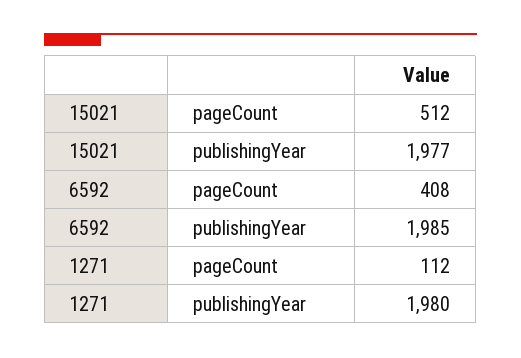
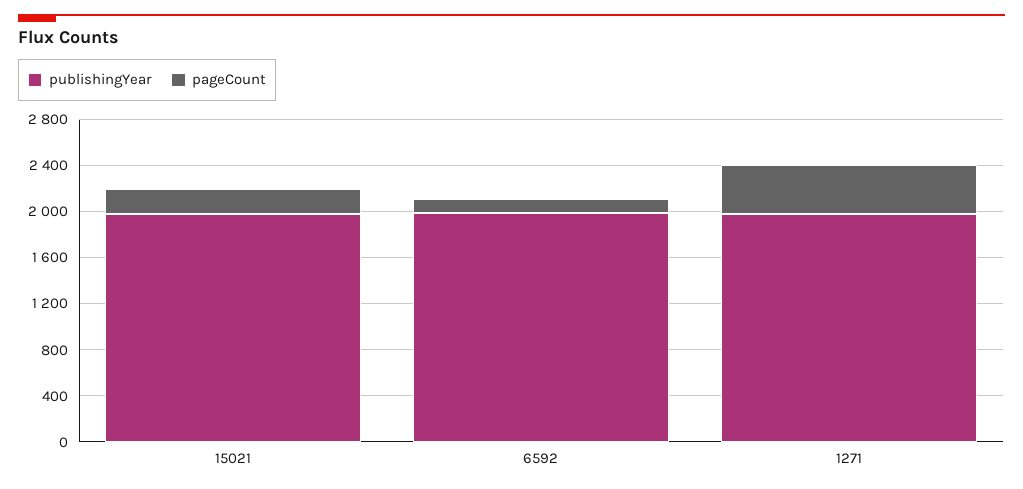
pageCount, 15021: 512 -> 200
pageCount, 6592: 408 -> 100
pageCount, 1271: 112 -> 400

